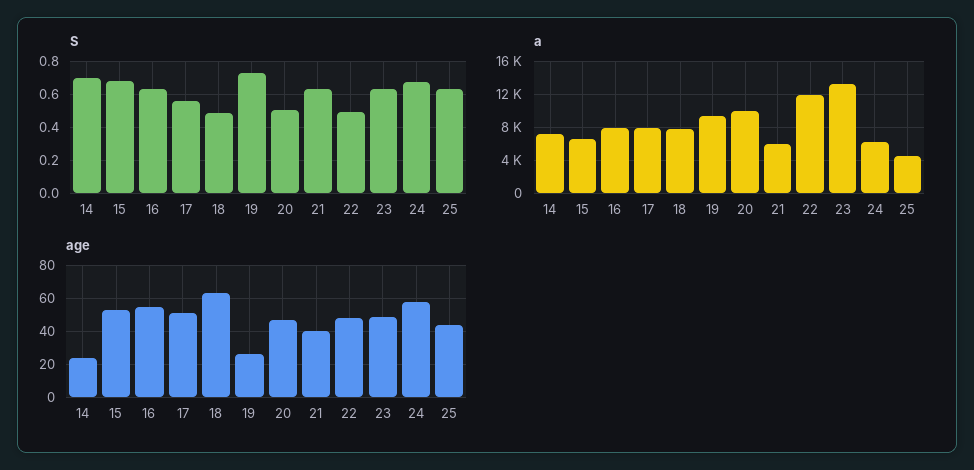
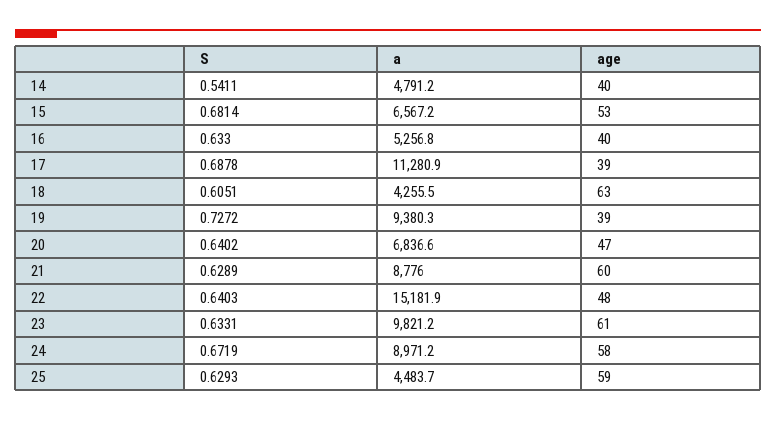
S, 14: 0.7 -> 0.5411
S, 17: 0.55 -> 0.6878
S, 18: 0.5 -> 0.6051
S, 20: 0.5 -> 0.6402
S, 22: 0.5 -> 0.6403
a, 14: 7000 -> 4791.2
a, 16: 8000 -> 5256.8
a, 17: 8000 -> 11280.9
a, 18: 8000 -> 4255.5
a, 20: 10000 -> 6836.6
a, 21: 6000 -> 8776
a, 22: 12000 -> 15181.9
a, 23: 13000 -> 9821.2
a, 24: 6000 -> 8971.2
age, 14: 25 -> 40
age, 16: 55 -> 40
age, 17: 50 -> 39
age, 19: 25 -> 39
age, 21: 40 -> 60
age, 23: 50 -> 61
age, 25: 45 -> 59

